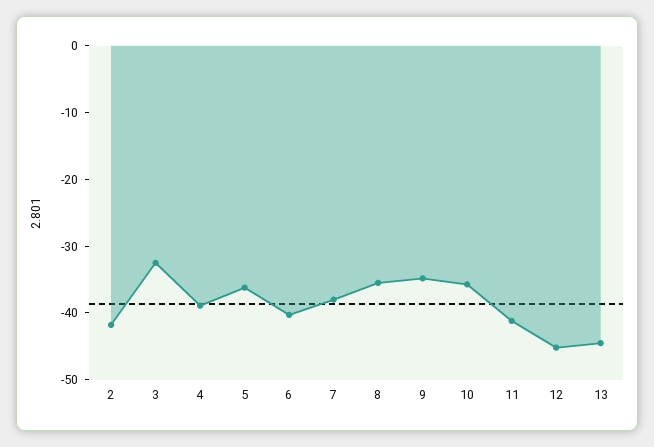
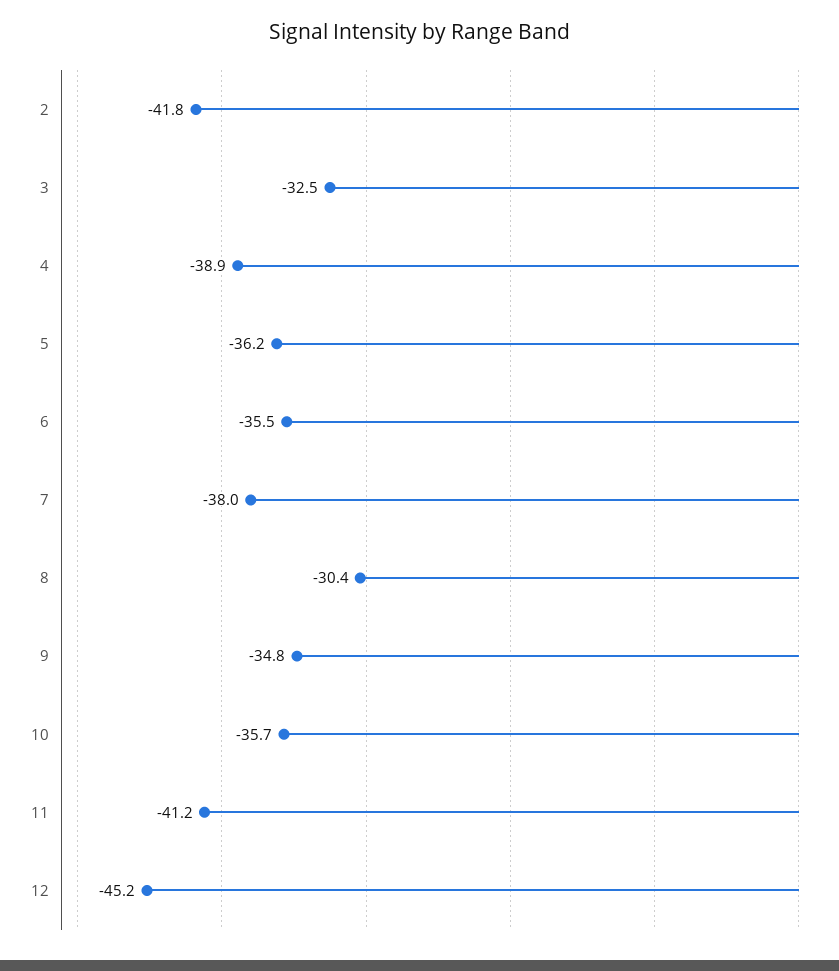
6: -40 -> -35.5
8: -36 -> -30.4
13: -44 -> none

